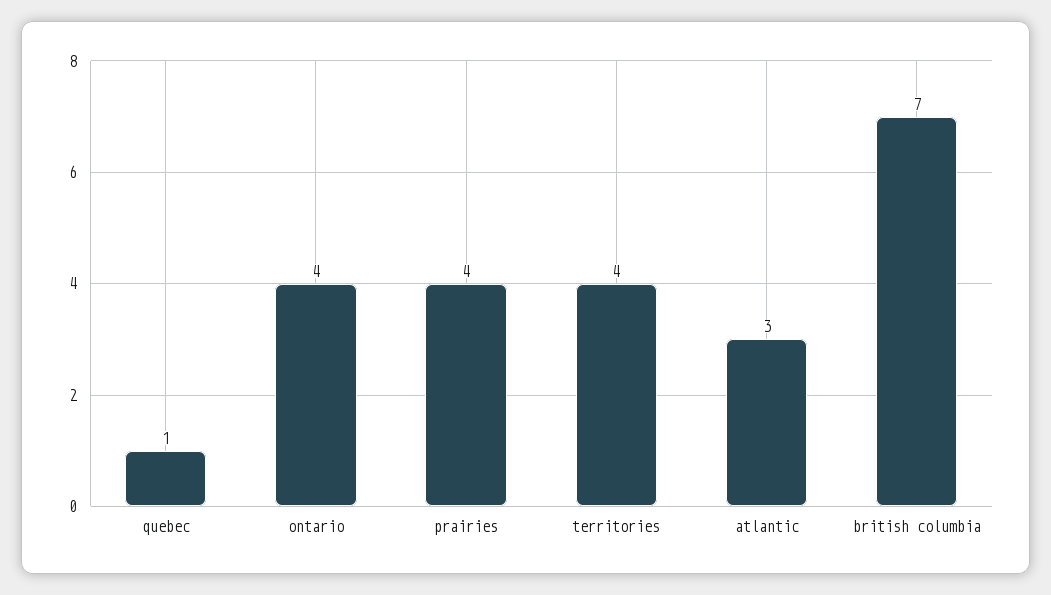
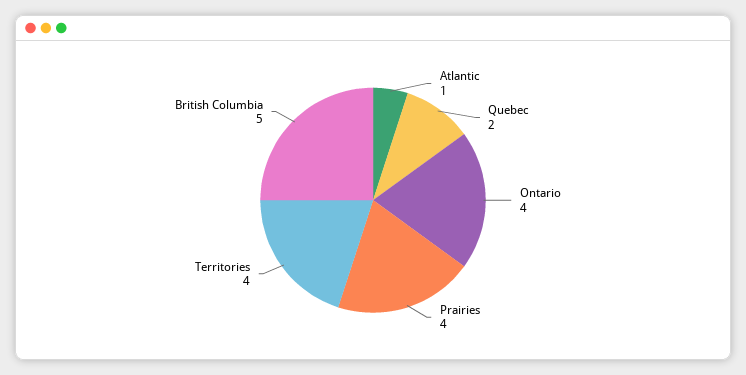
quebec: 1 -> 2
atlantic: 3 -> 1
british columbia: 7 -> 5

